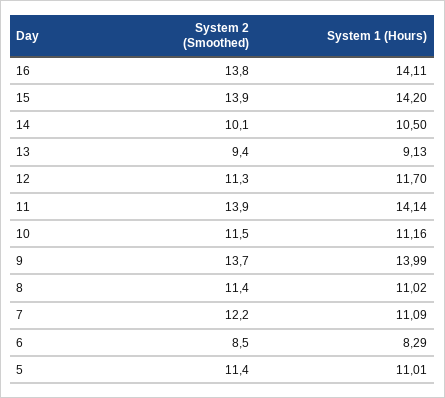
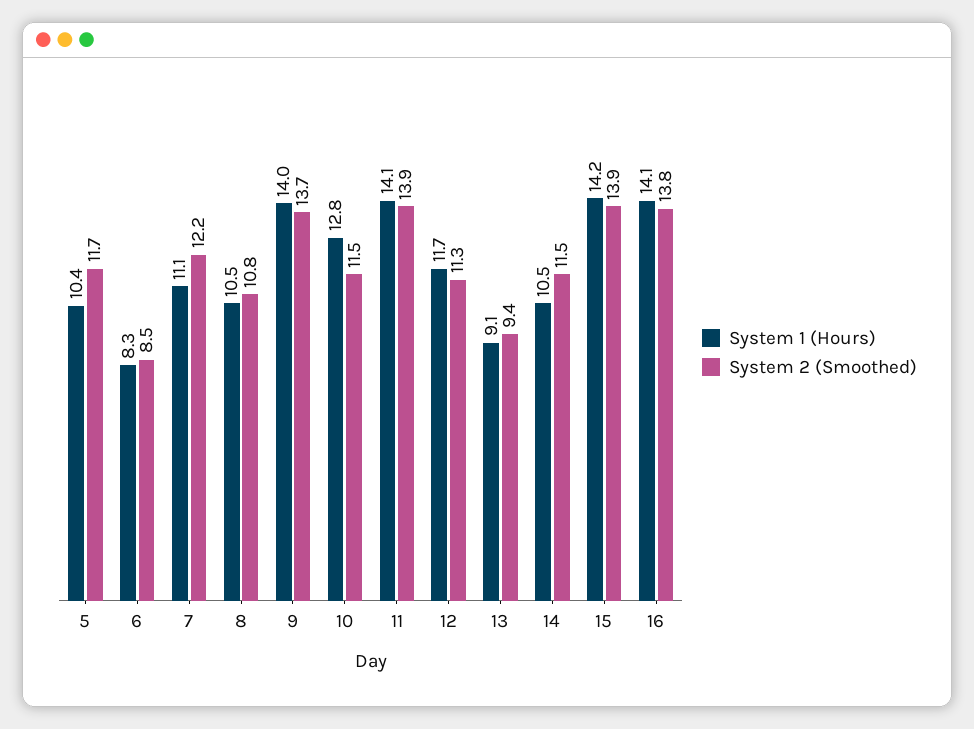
System 2 (Smoothed), 14: 10.1 -> 11.5
System 1 (Hours), 10: 11.16 -> 12.8
System 2 (Smoothed), 8: 11.4 -> 10.8
System 1 (Hours), 8: 11.02 -> 10.5
System 2 (Smoothed), 5: 11.4 -> 11.7
System 1 (Hours), 5: 11.01 -> 10.4

